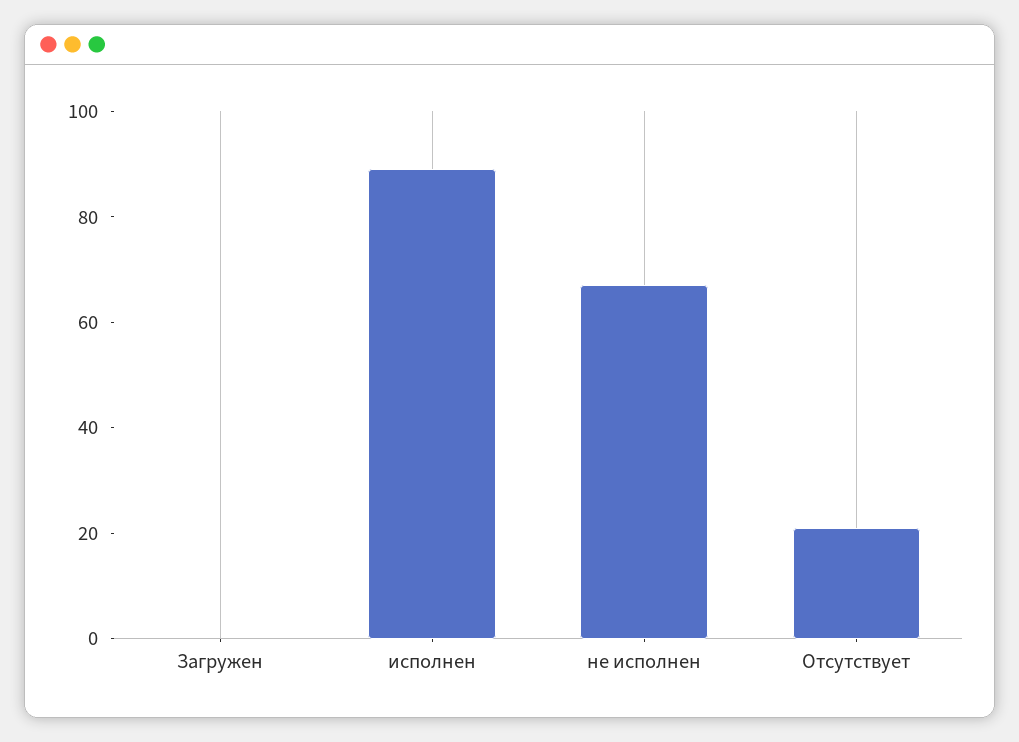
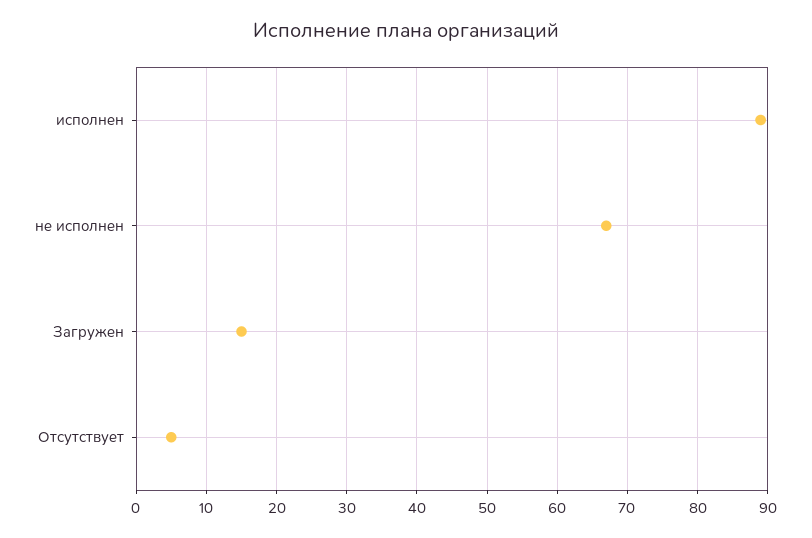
Загружен: 0 -> 15
Отсутствует: 20 -> 5

